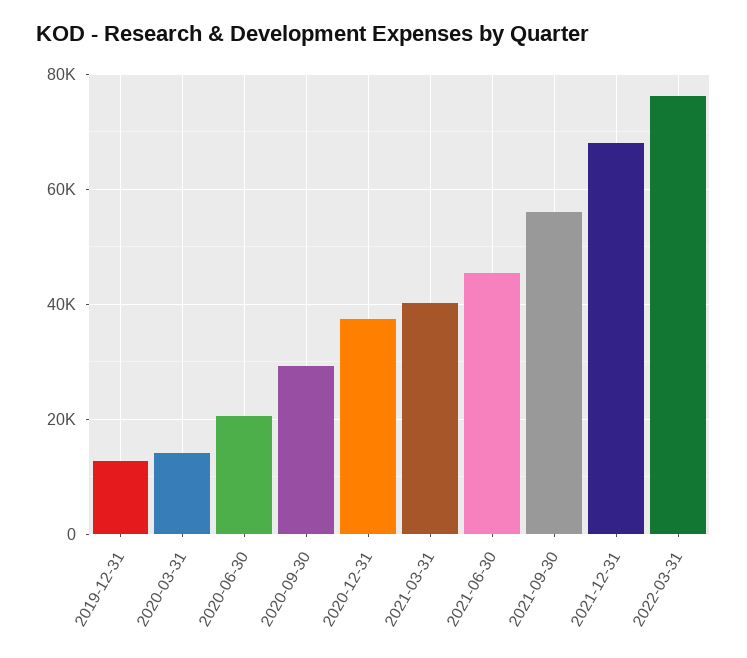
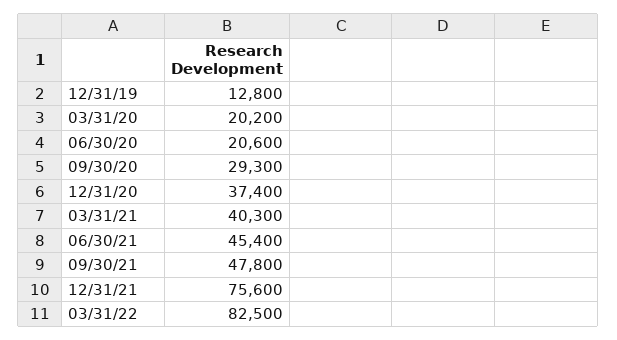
2020-03-31: 14000 -> 20200
2021-09-30: 56000 -> 47800
2021-12-31: 68000 -> 75600
2022-03-31: 76000 -> 82500

